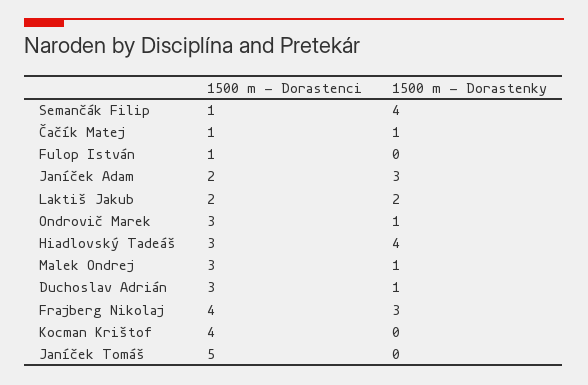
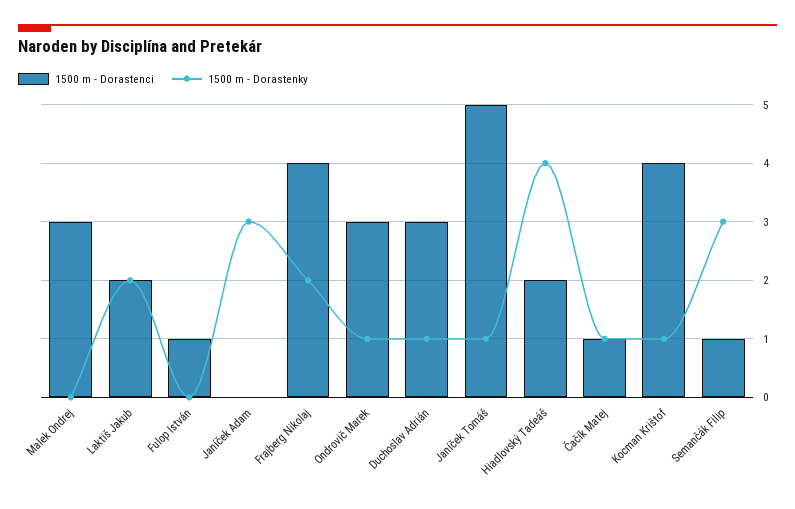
1500 m - Dorastenky, Semančák Filip: 4 -> 3
1500 m - Dorastenci, Janíček Adam: 2 -> 0
1500 m - Dorastenci, Hiadlovský Tadeáš: 3 -> 2
1500 m - Dorastenky, Malek Ondrej: 1 -> 0
1500 m - Dorastenky, Frajberg Nikolaj: 3 -> 2
1500 m - Dorastenky, Kocman Krištof: 0 -> 1
1500 m - Dorastenky, Janíček Tomáš: 0 -> 1

